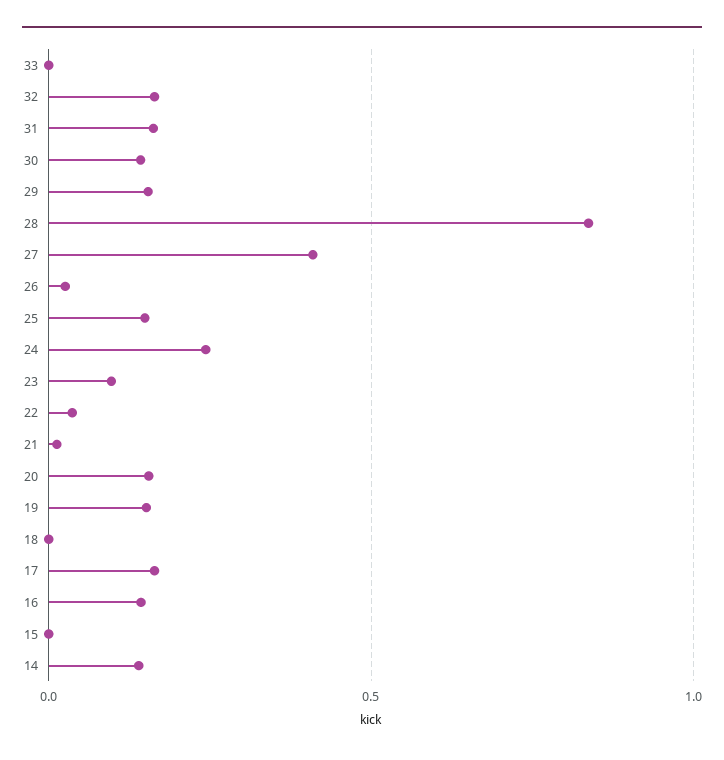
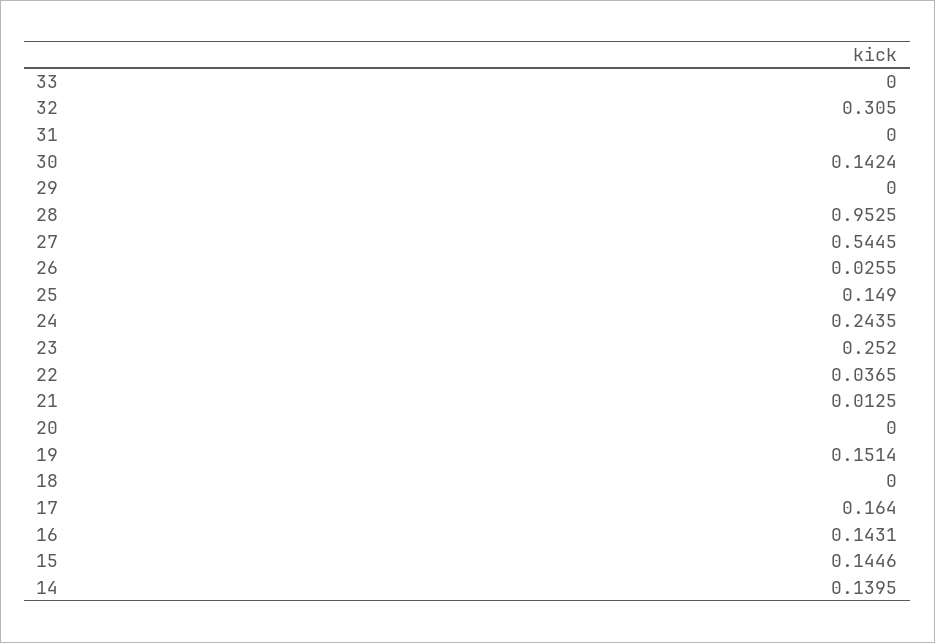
32: 0.15 -> 0.305
31: 0.15 -> 0
29: 0.15 -> 0
28: 0.85 -> 0.9525
27: 0.4 -> 0.5445
23: 0.1 -> 0.252
20: 0.15 -> 0
15: 0 -> 0.1446

